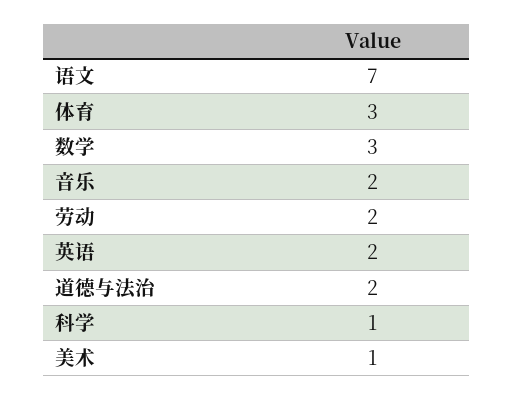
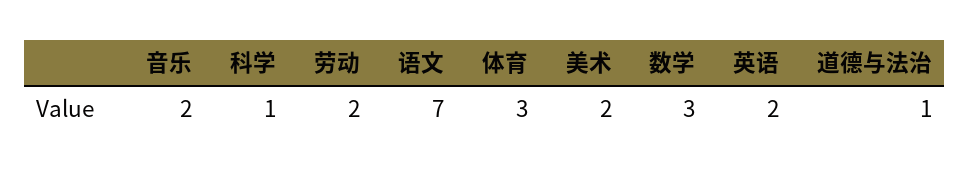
道德与法治: 2 -> 1
美术: 1 -> 2

